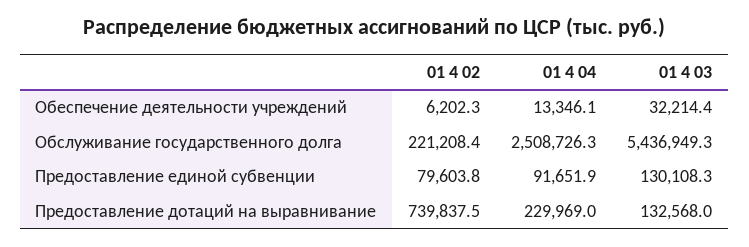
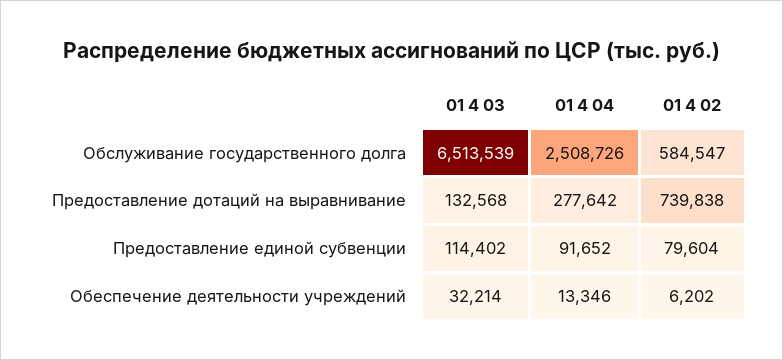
01 4 02, Обслуживание государственного долга: 221208.4 -> 584547
01 4 03, Обслуживание государственного долга: 5436949.3 -> 6513539
01 4 03, Предоставление единой субвенции: 130108.3 -> 114402
01 4 04, Предоставление дотаций на выравнивание: 229969 -> 277642

